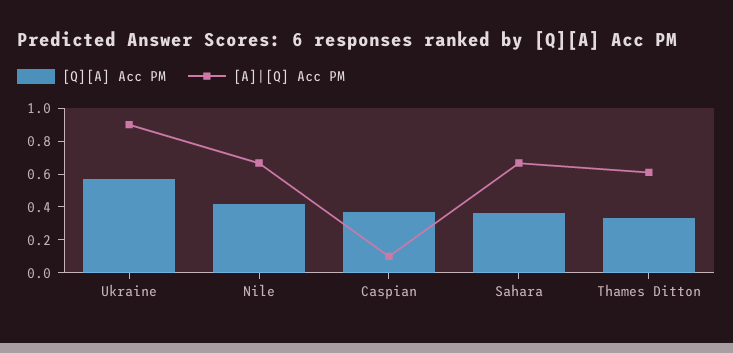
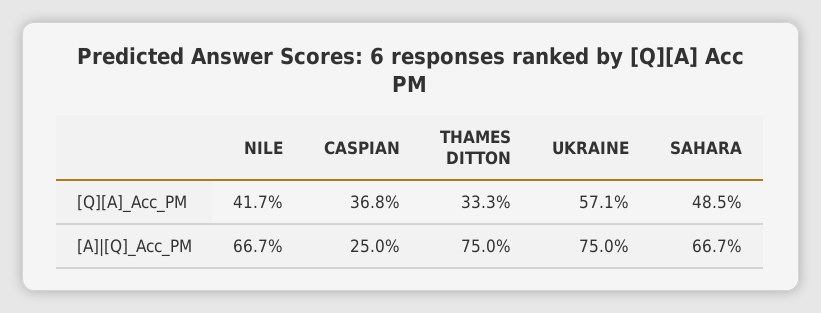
[A]|[Q] Acc PM, Ukraine: 0.9 -> 0.75
[A]|[Q] Acc PM, Caspian: 0.1 -> 0.25
[Q][A] Acc PM, Sahara: 0.35 -> 0.485
[A]|[Q] Acc PM, Thames Ditton: 0.6 -> 0.75

